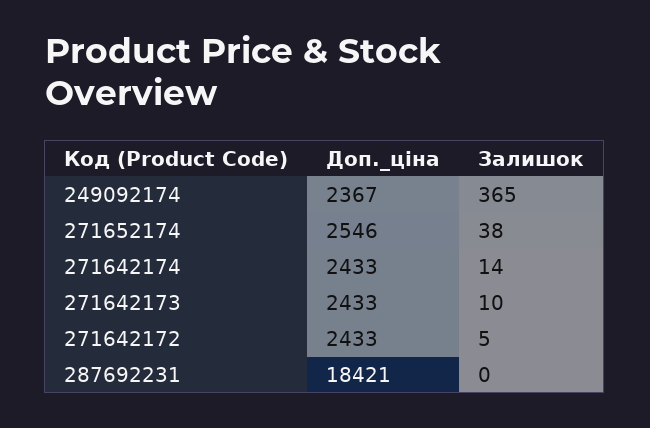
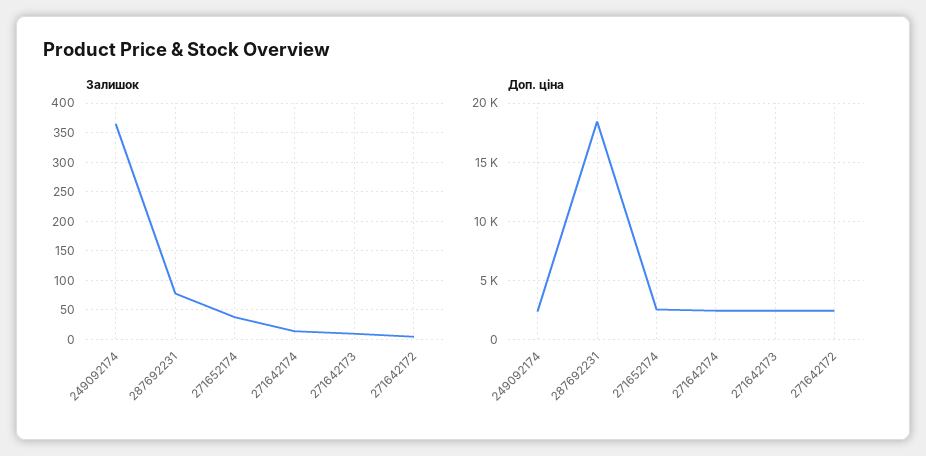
Залишок, 287692231: 0 -> 75

